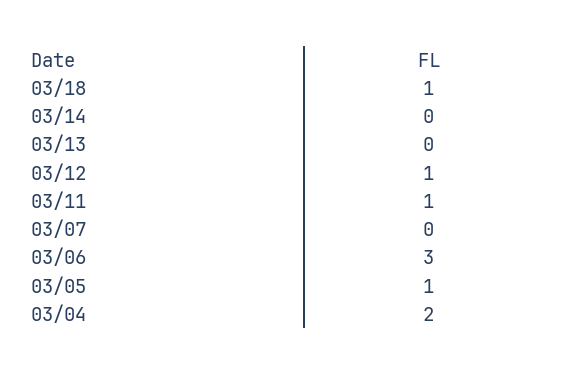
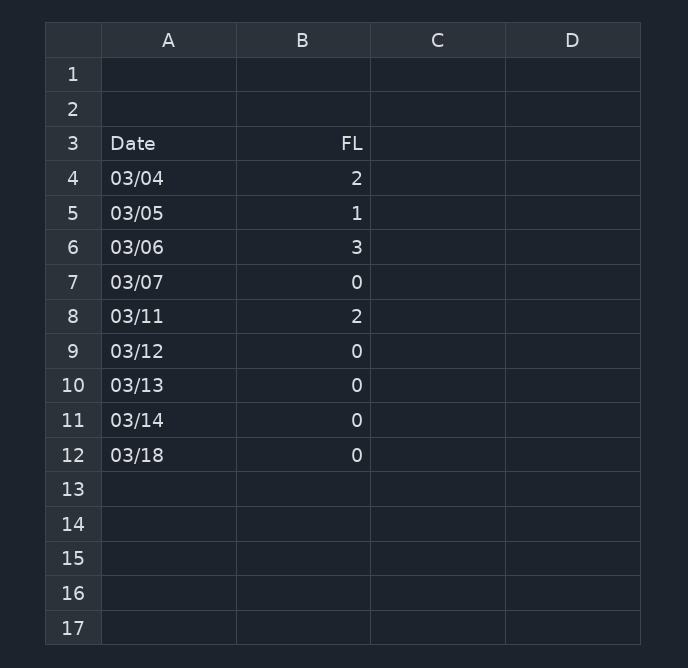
03/18: 1 -> 0
03/12: 1 -> 0
03/11: 1 -> 2

